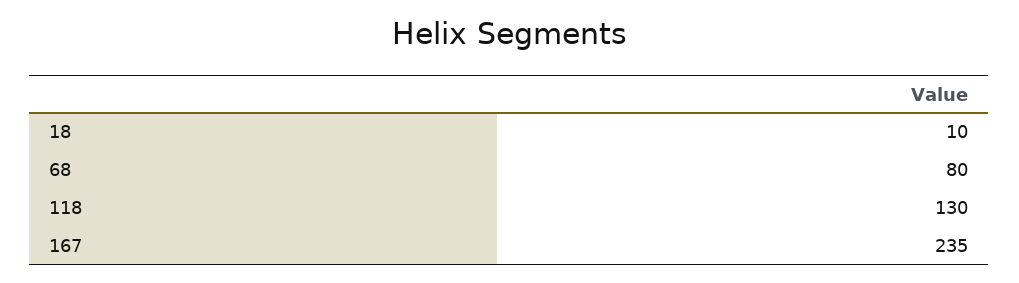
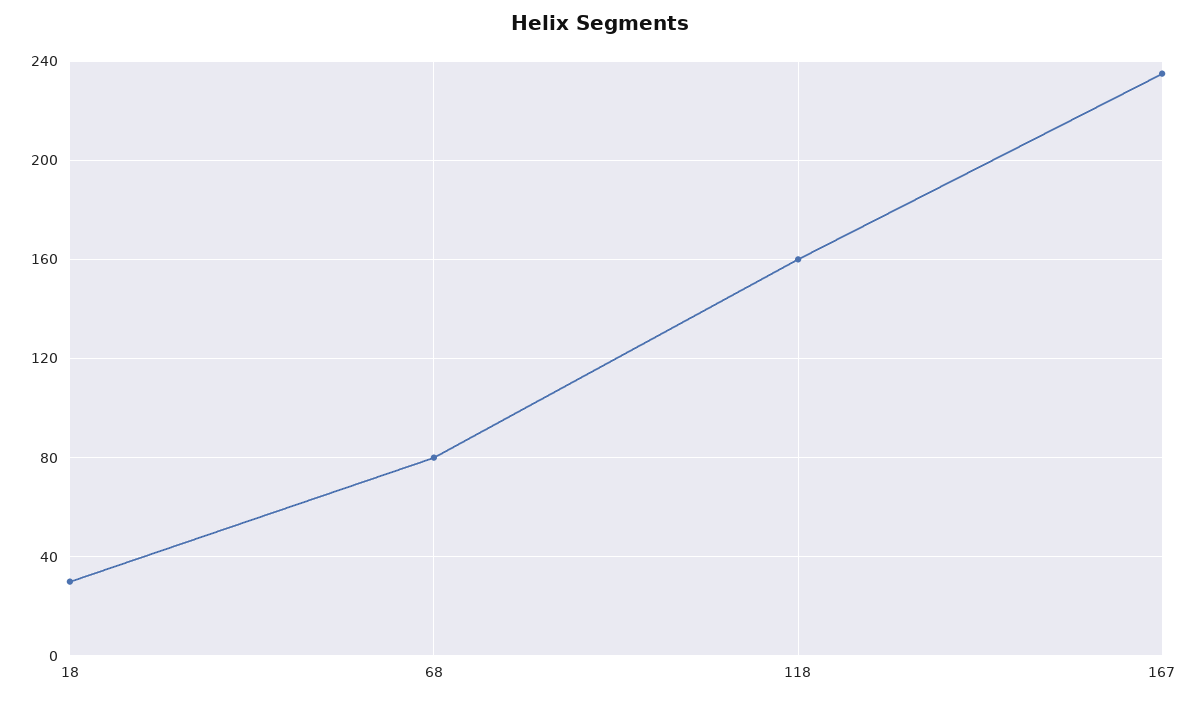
18: 10 -> 30
118: 130 -> 160

